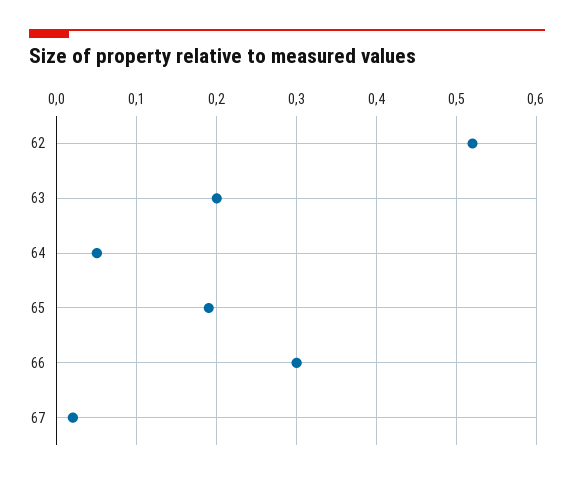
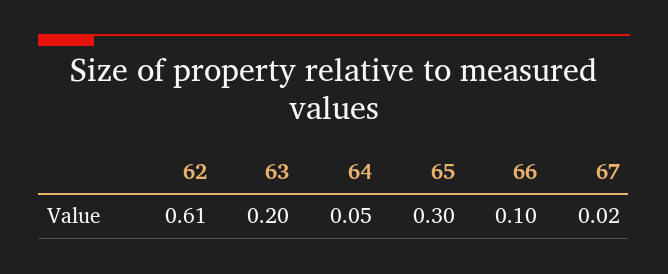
62: 0.52 -> 0.61
65: 0.19 -> 0.3
66: 0.3 -> 0.1

